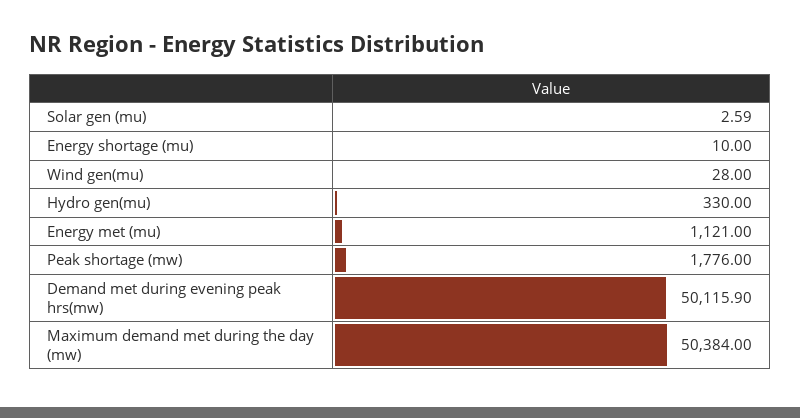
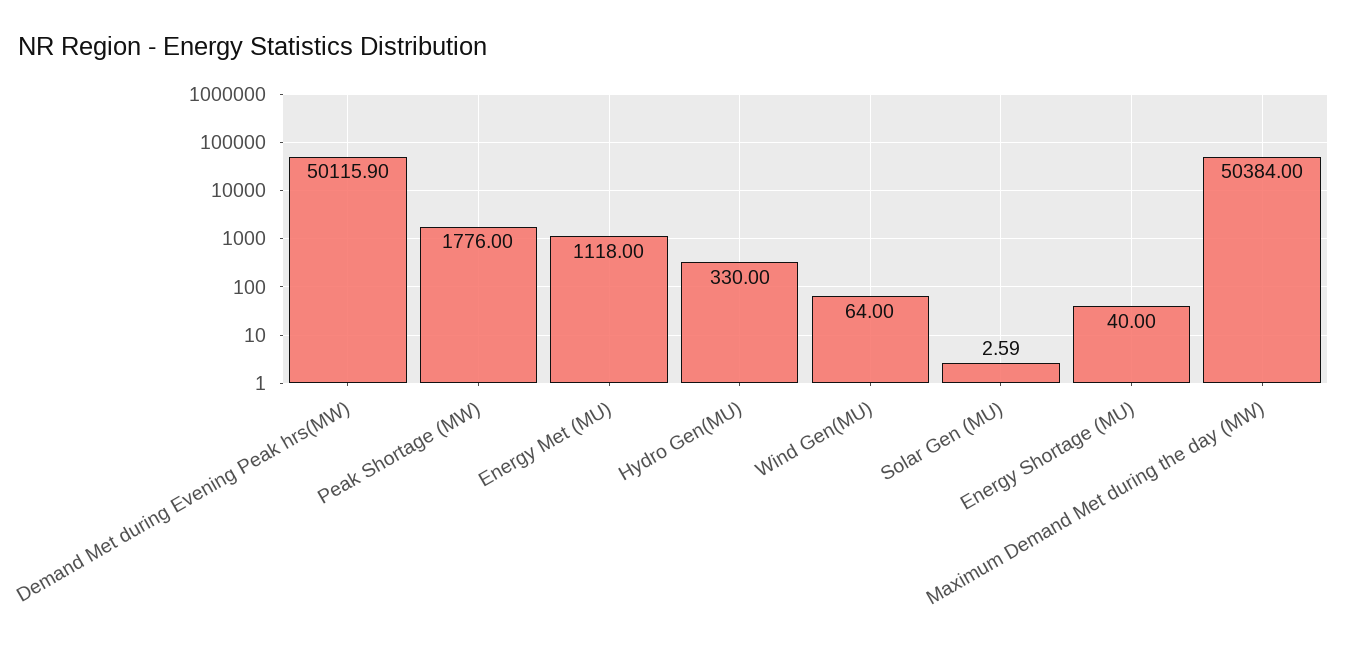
Energy shortage (mu): 10 -> 40
Wind gen(mu): 28 -> 64
Energy met (mu): 1121 -> 1118

